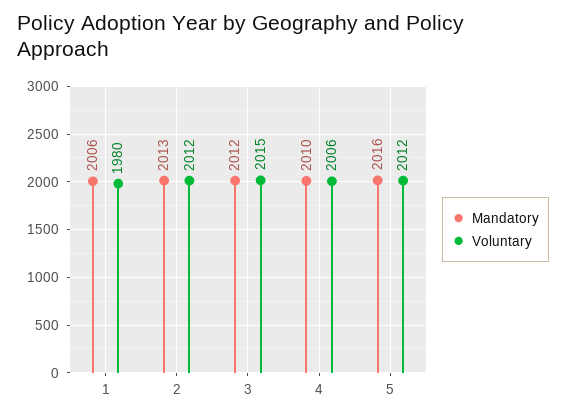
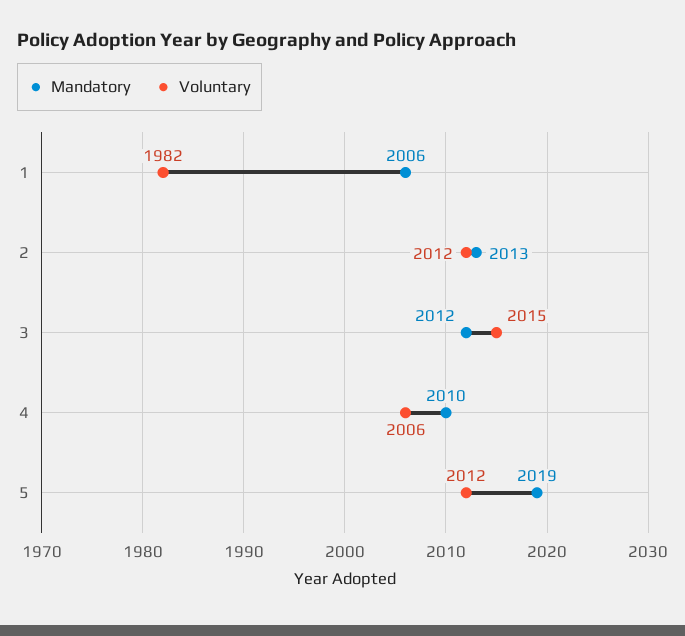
Voluntary, 1: 1980 -> 1982
Mandatory, 5: 2016 -> 2019

